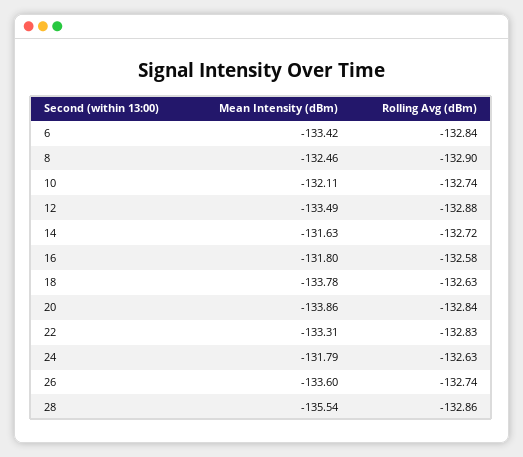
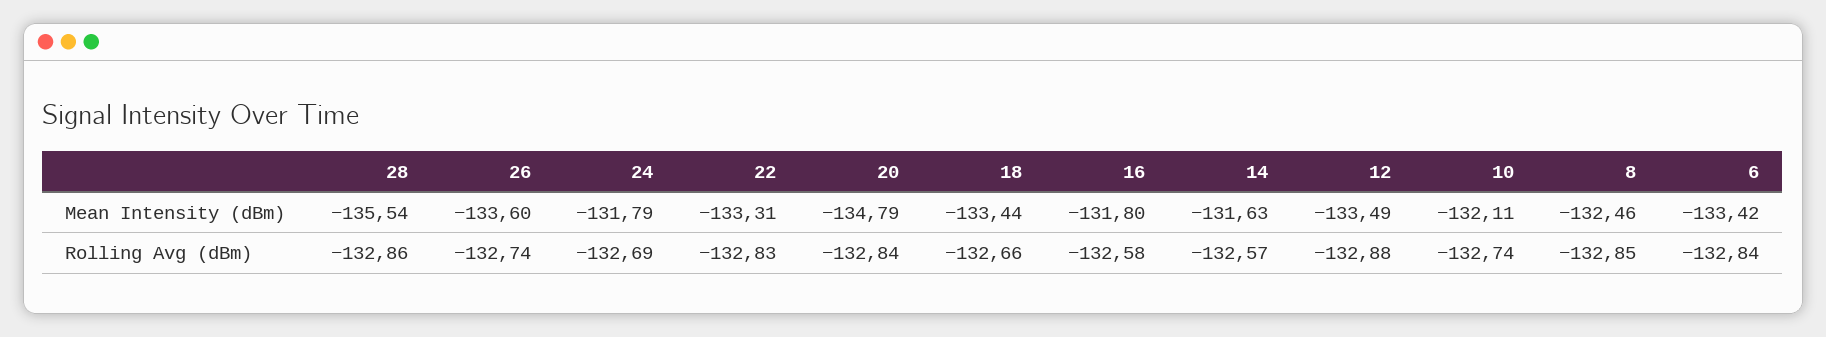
Rolling Avg (dBm), 8: -132.9 -> -132.85
Rolling Avg (dBm), 14: -132.72 -> -132.57
Mean Intensity (dBm), 18: -133.78 -> -133.44
Rolling Avg (dBm), 18: -132.63 -> -132.66
Mean Intensity (dBm), 20: -133.86 -> -134.79
Rolling Avg (dBm), 24: -132.63 -> -132.69

